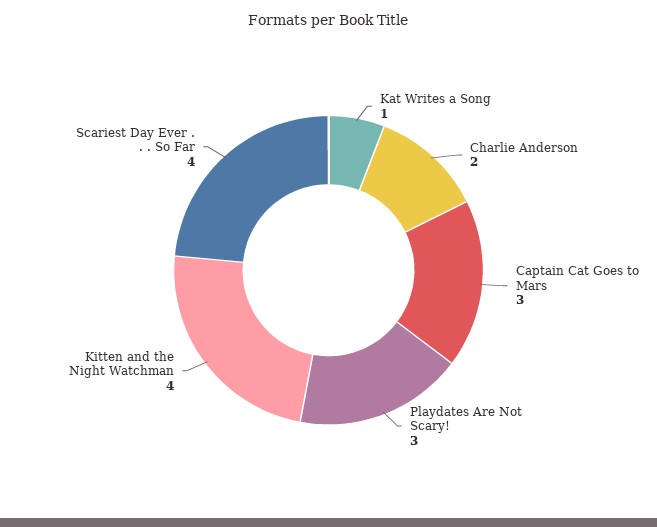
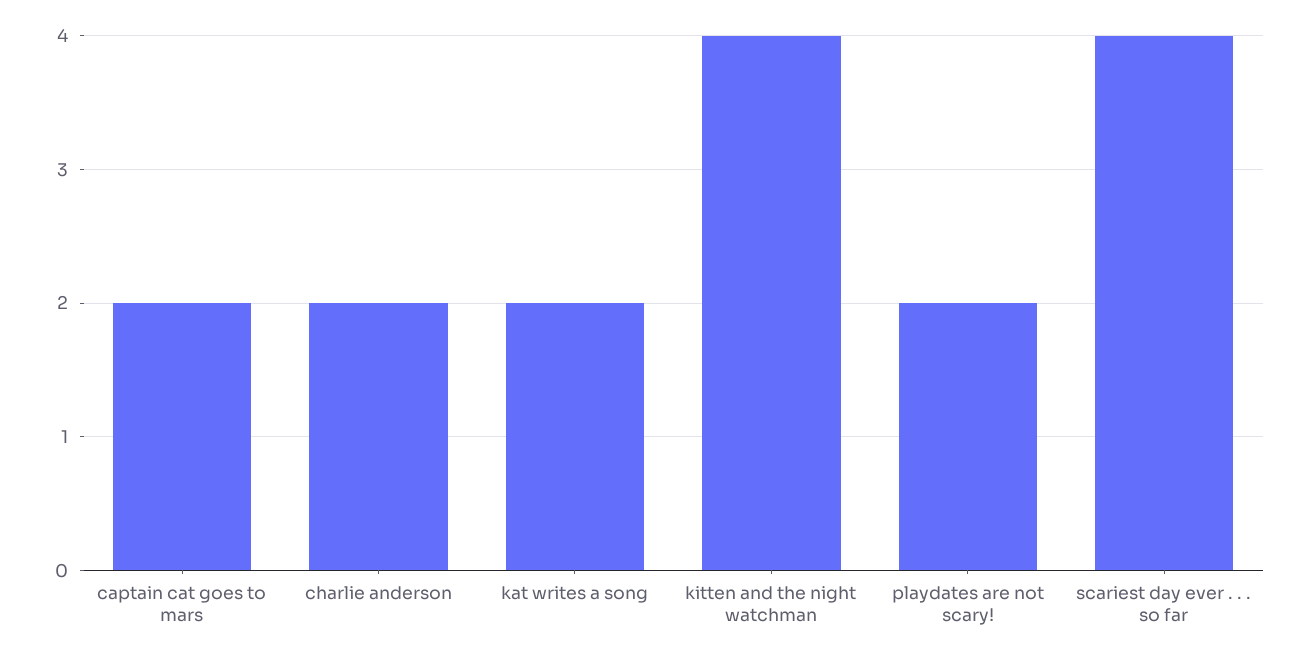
Kat Writes a Song: 1 -> 2
Captain Cat Goes to Mars: 3 -> 2
Playdates Are Not Scary!: 3 -> 2

